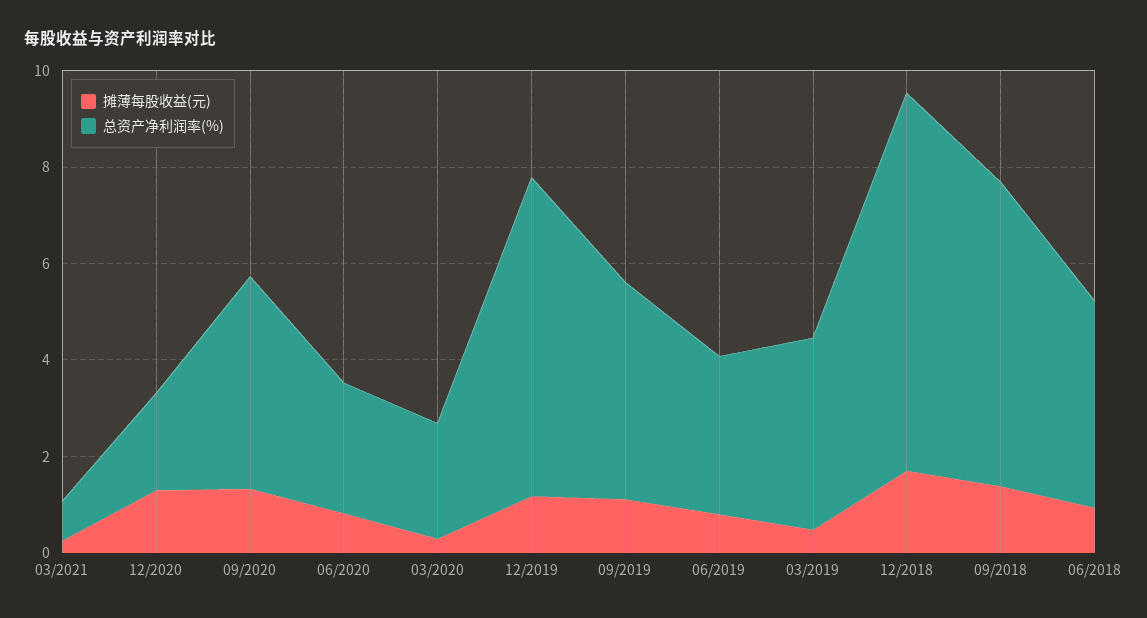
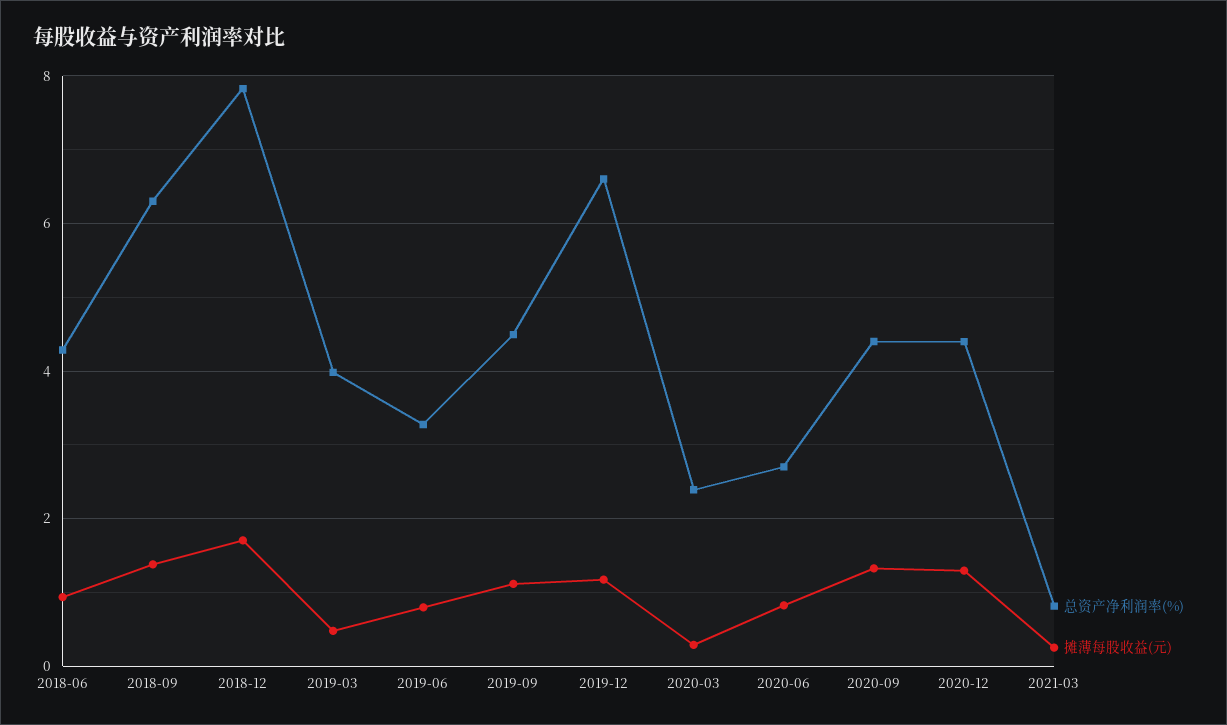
总资产净利润率(%), 12/2020: 2 -> 4.4

